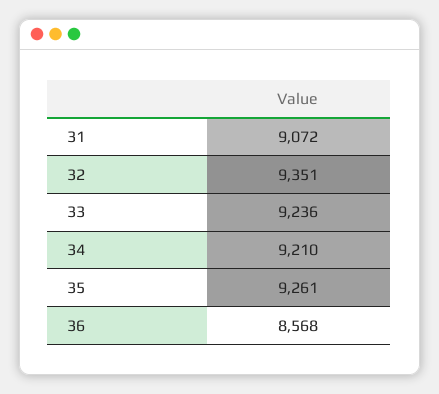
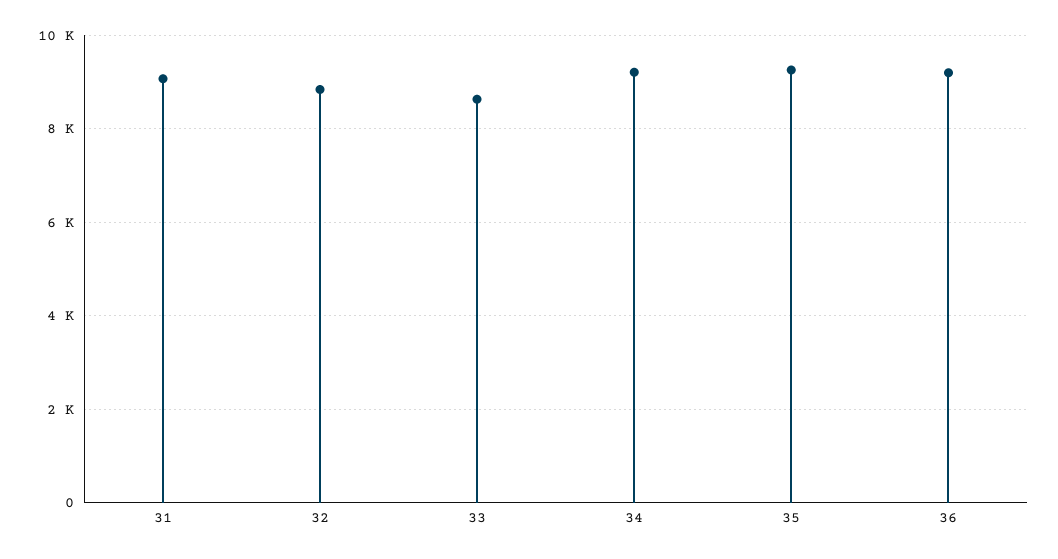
32: 9351 -> 8800
33: 9236 -> 8600
36: 8568 -> 9200

